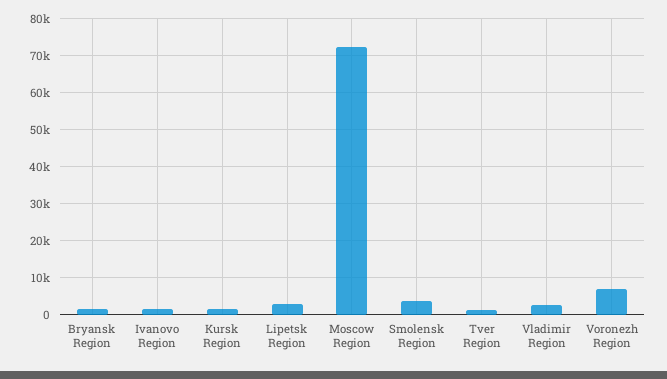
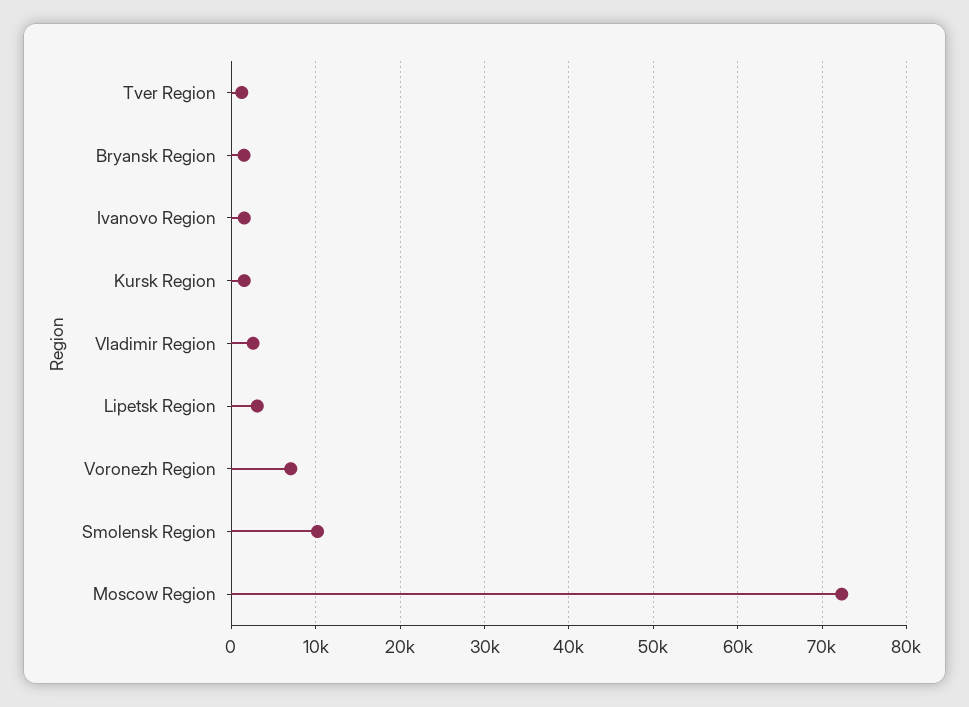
Smolensk Region: 4000 -> 10000

